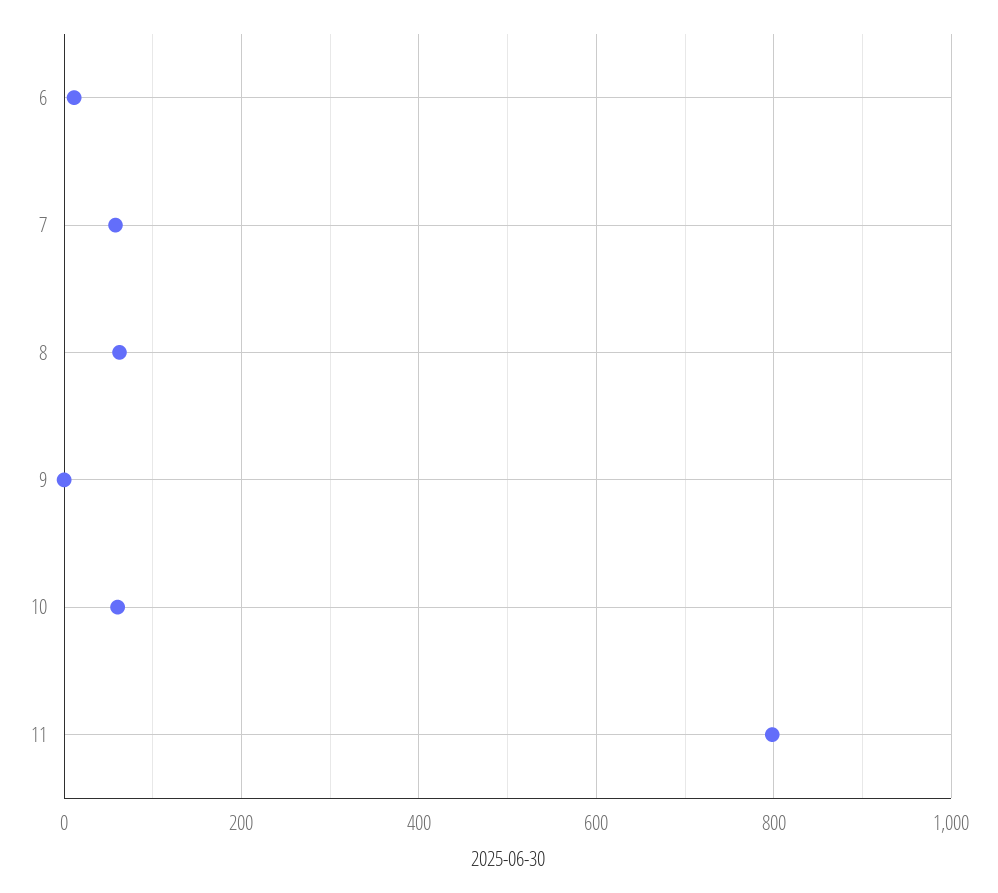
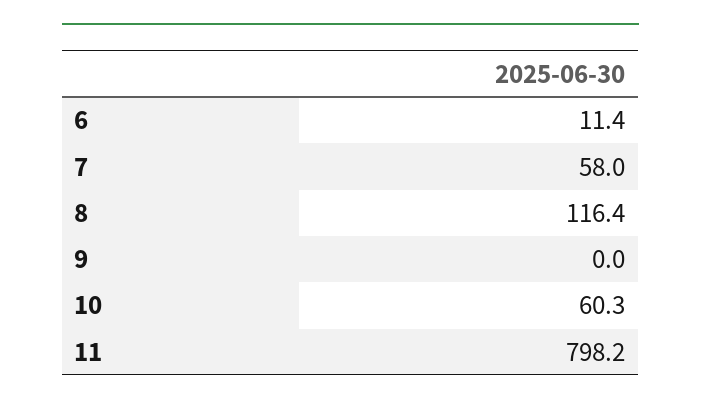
8: 60 -> 116.4

